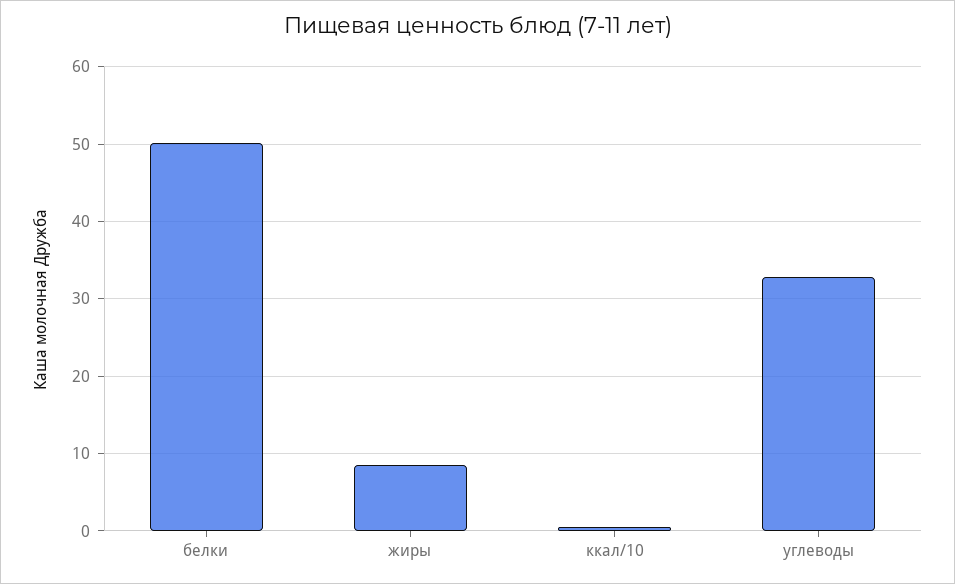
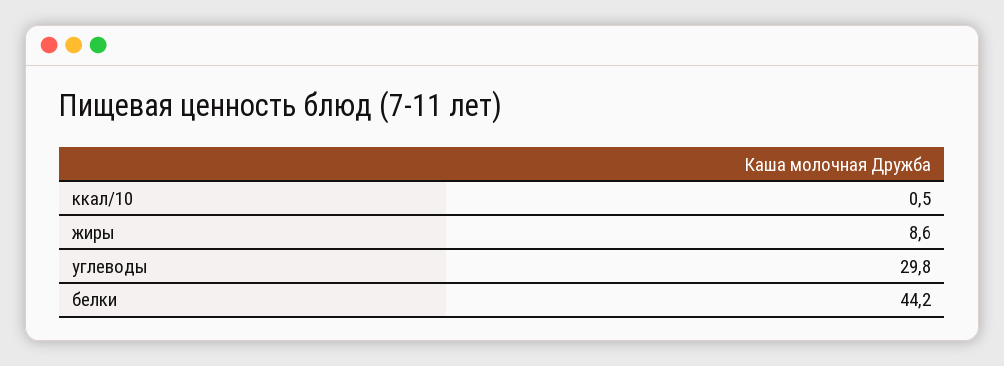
белки: 50 -> 44.2
углеводы: 33 -> 29.8

